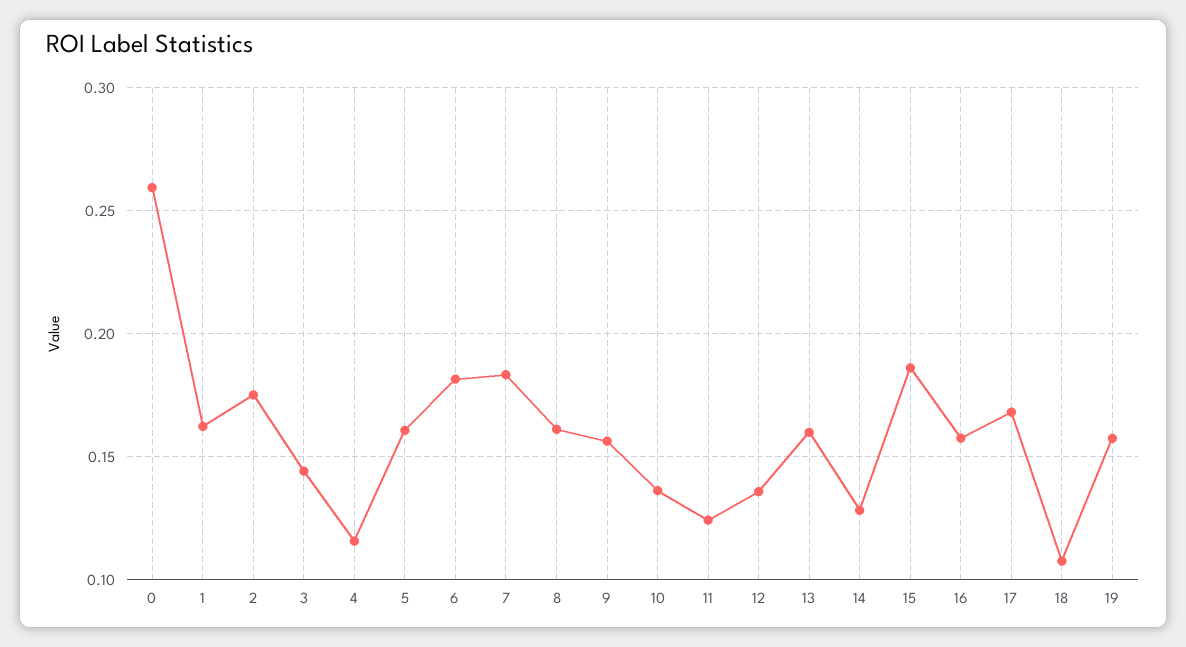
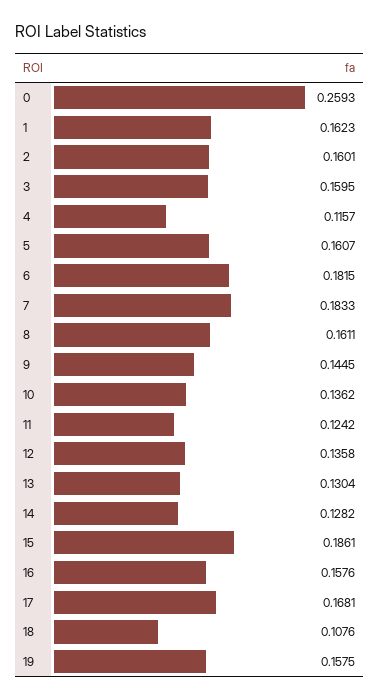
2: 0.175 -> 0.1601
3: 0.145 -> 0.1595
9: 0.155 -> 0.1445
13: 0.16 -> 0.1304

